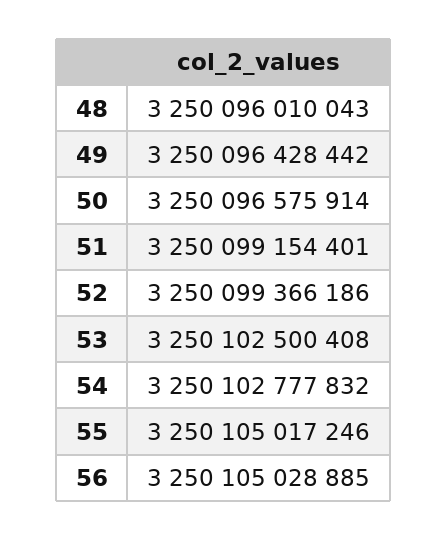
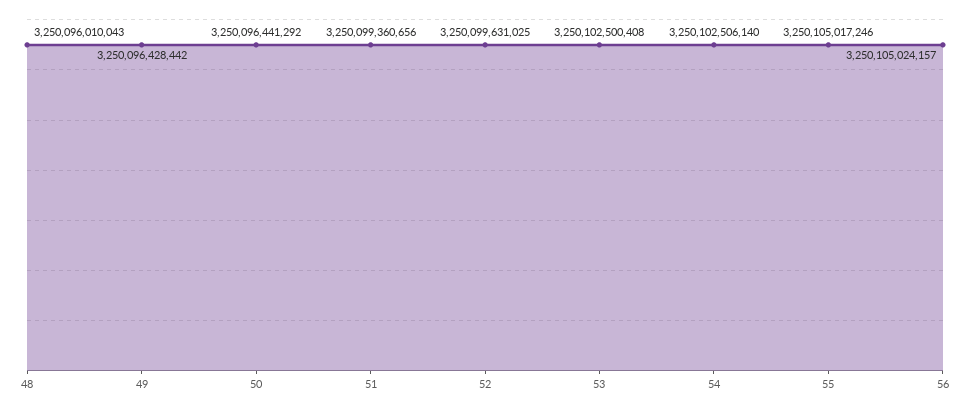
50: 3250096575914 -> 3250096441292
51: 3250099154401 -> 3250099360656
52: 3250099366186 -> 3250099631025
54: 3250102777832 -> 3250102506140
56: 3250105028885 -> 3250105024157

